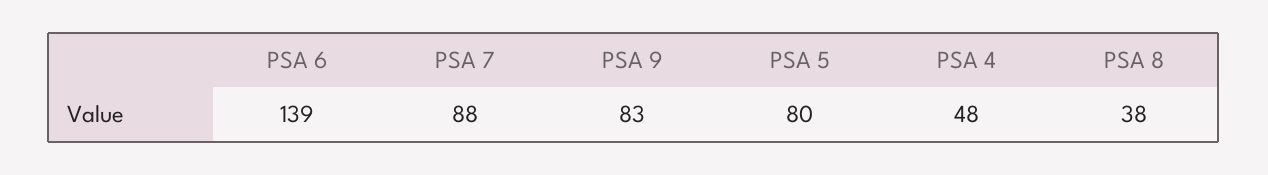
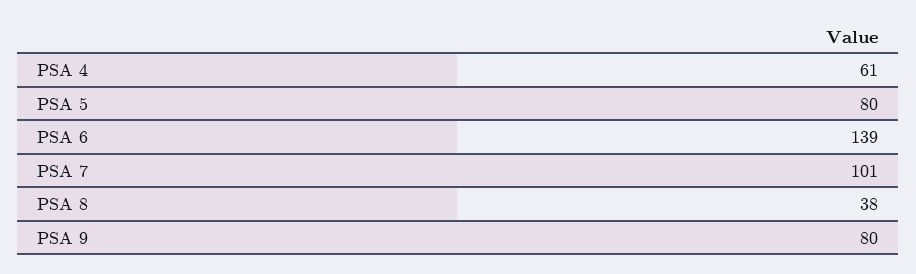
PSA 7: 88 -> 101
PSA 9: 83 -> 80
PSA 4: 48 -> 61

